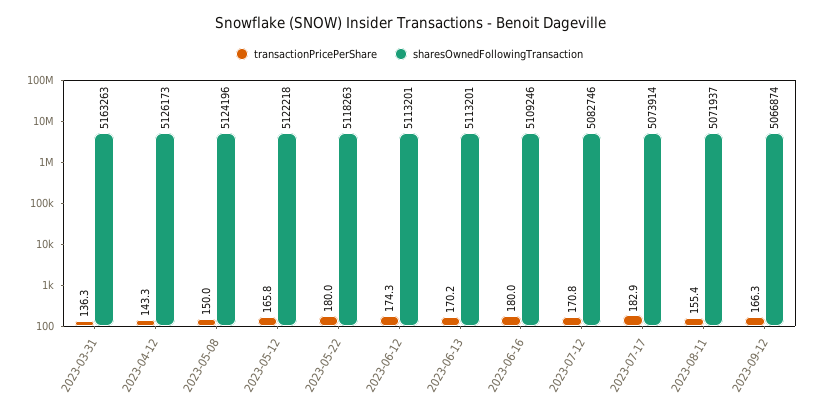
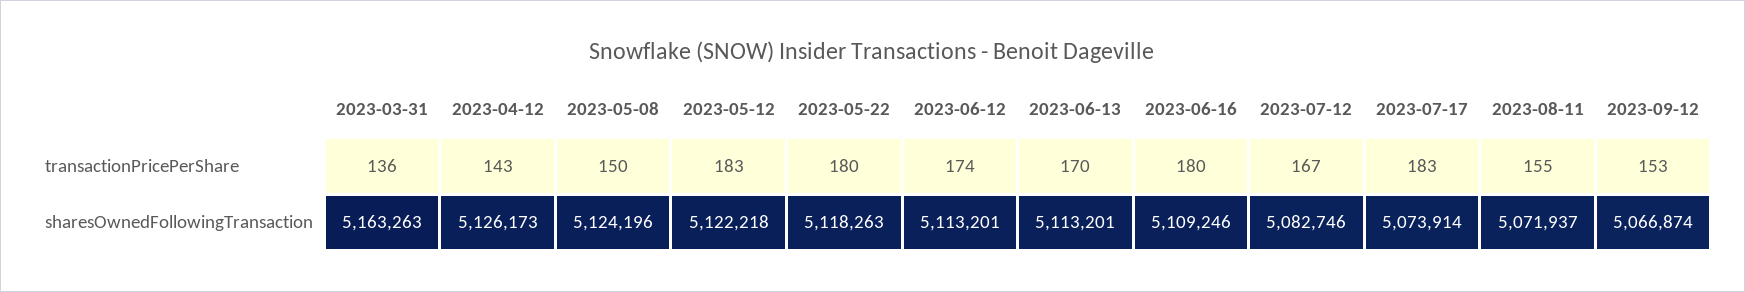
transactionPricePerShare, 2023-05-12: 165.8 -> 183
transactionPricePerShare, 2023-07-12: 170.8 -> 167
transactionPricePerShare, 2023-09-12: 166.3 -> 153

